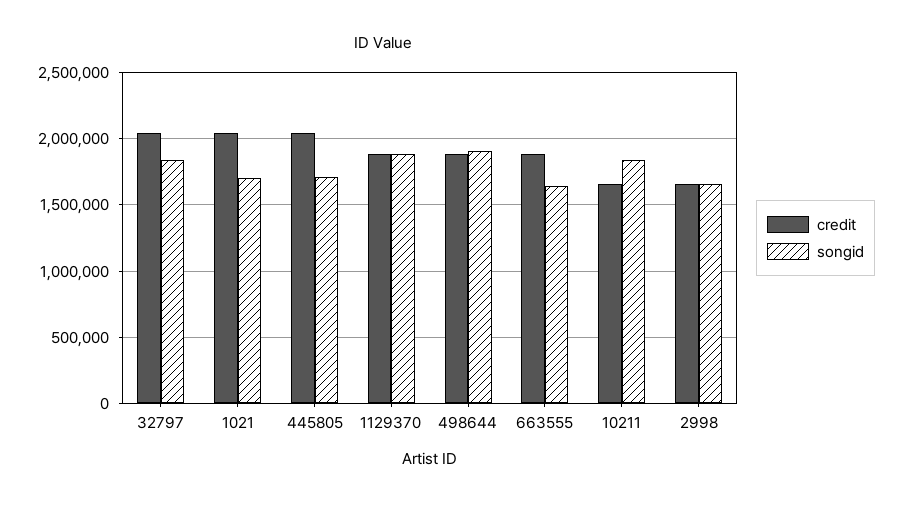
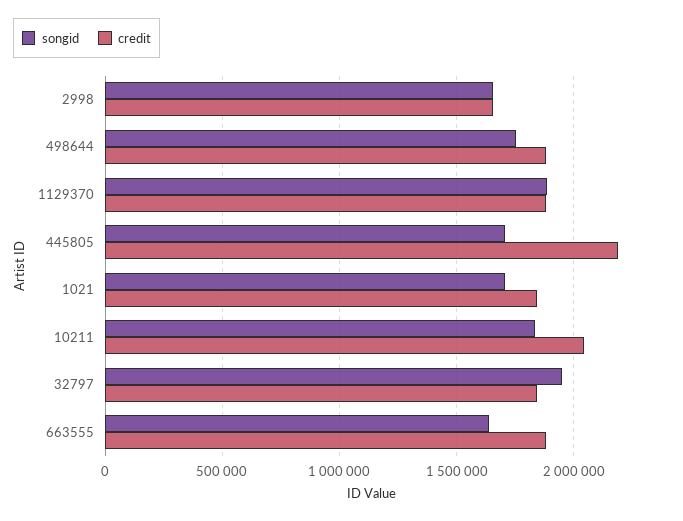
credit, 32797: 2050000 -> 1850000
songid, 32797: 1850000 -> 1950000
credit, 1021: 2050000 -> 1850000
credit, 445805: 2050000 -> 2200000
songid, 498644: 1900000 -> 1750000
credit, 10211: 1650000 -> 2050000

